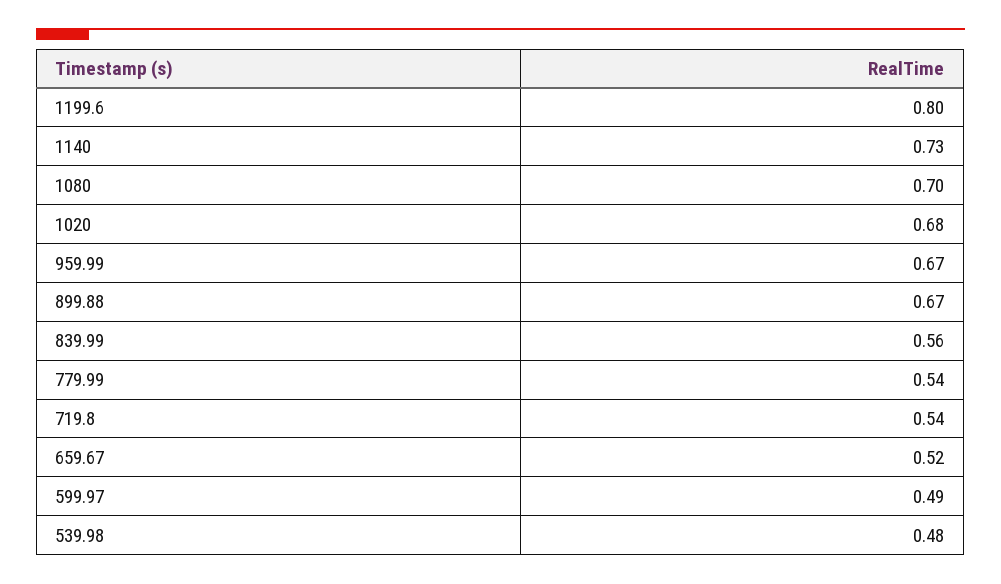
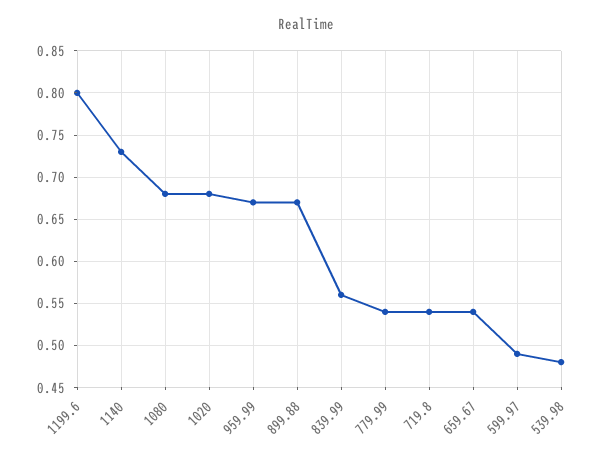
1080: 0.7 -> 0.68
659.67: 0.52 -> 0.54

